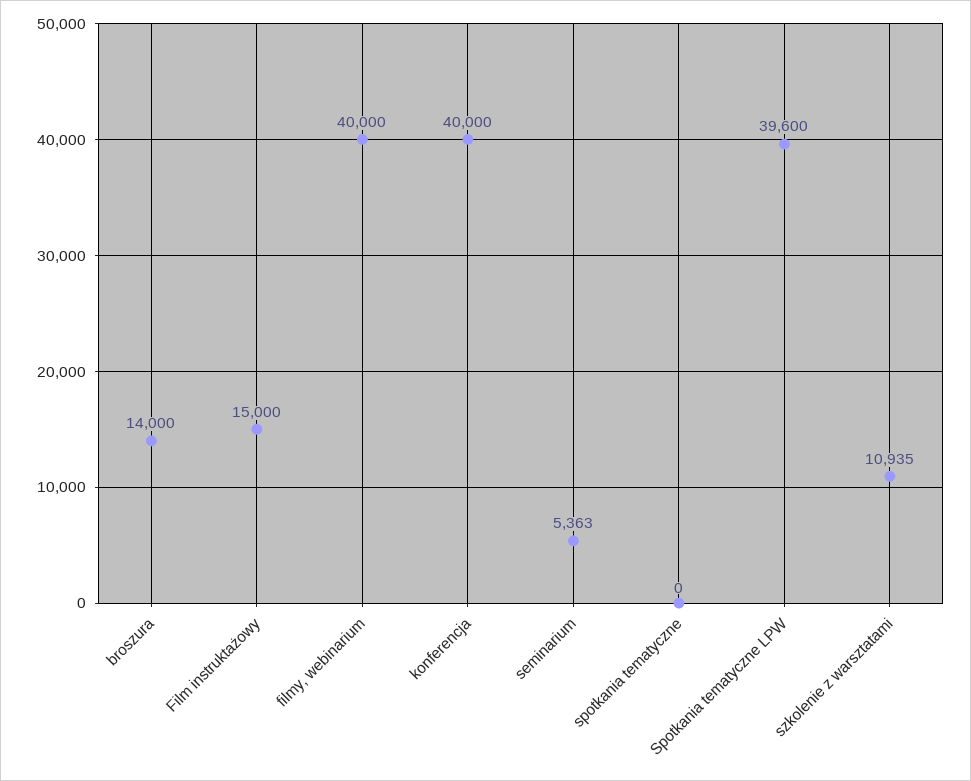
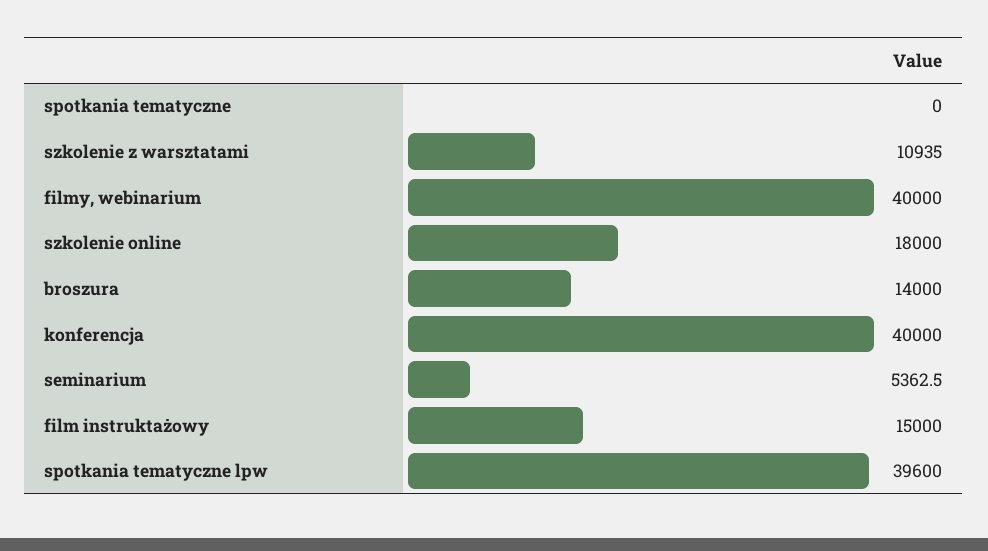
szkolenie online: none -> 18000

